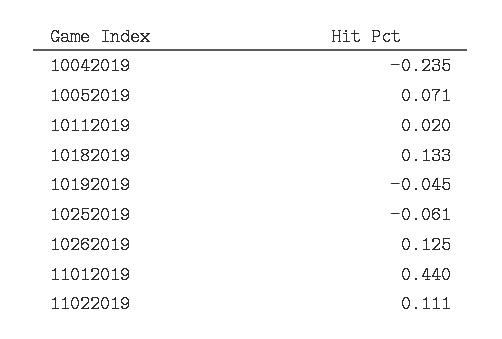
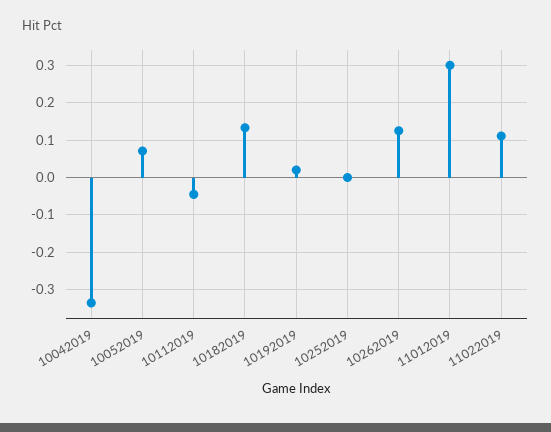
10042019: -0.235 -> -0.34
10112019: 0.02 -> -0.04
10192019: -0.045 -> 0.02
10252019: -0.061 -> 0
11012019: 0.44 -> 0.3

